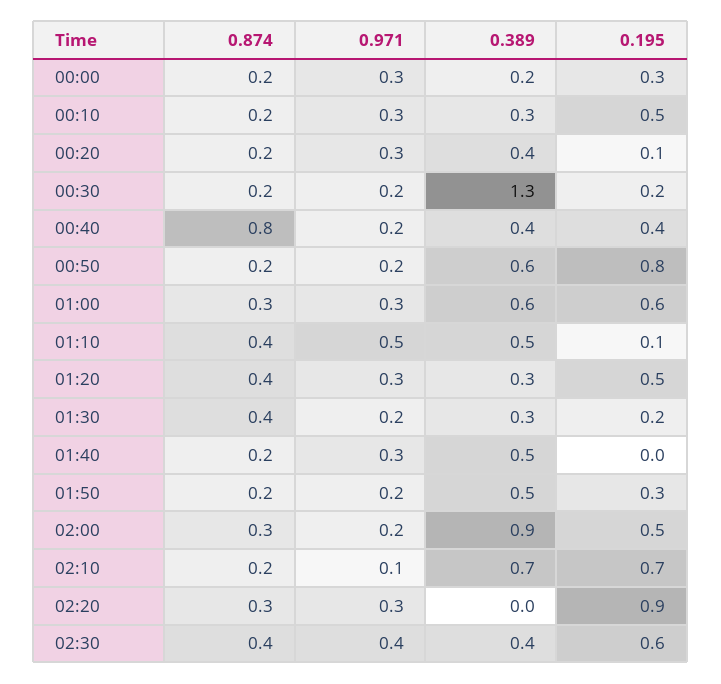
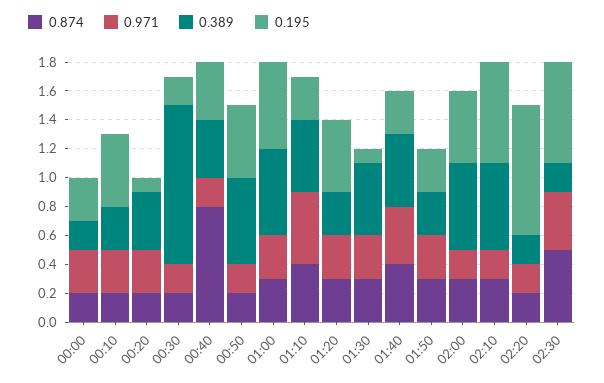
0.389, 00:30: 1.3 -> 1.1
0.195, 00:50: 0.8 -> 0.5
0.195, 01:10: 0.1 -> 0.3
0.874, 01:20: 0.4 -> 0.3
0.874, 01:30: 0.4 -> 0.3
0.971, 01:30: 0.2 -> 0.3
0.389, 01:30: 0.3 -> 0.5
0.195, 01:30: 0.2 -> 0.1
0.874, 01:40: 0.2 -> 0.4
0.971, 01:40: 0.3 -> 0.4
0.195, 01:40: 0 -> 0.3
0.874, 01:50: 0.2 -> 0.3
0.971, 01:50: 0.2 -> 0.3
0.389, 01:50: 0.5 -> 0.3
0.389, 02:00: 0.9 -> 0.6
0.874, 02:10: 0.2 -> 0.3
0.971, 02:10: 0.1 -> 0.2
0.389, 02:10: 0.7 -> 0.6
0.874, 02:20: 0.3 -> 0.2
0.971, 02:20: 0.3 -> 0.2
0.389, 02:20: 0 -> 0.2
0.874, 02:30: 0.4 -> 0.5
0.389, 02:30: 0.4 -> 0.2
0.195, 02:30: 0.6 -> 0.7

